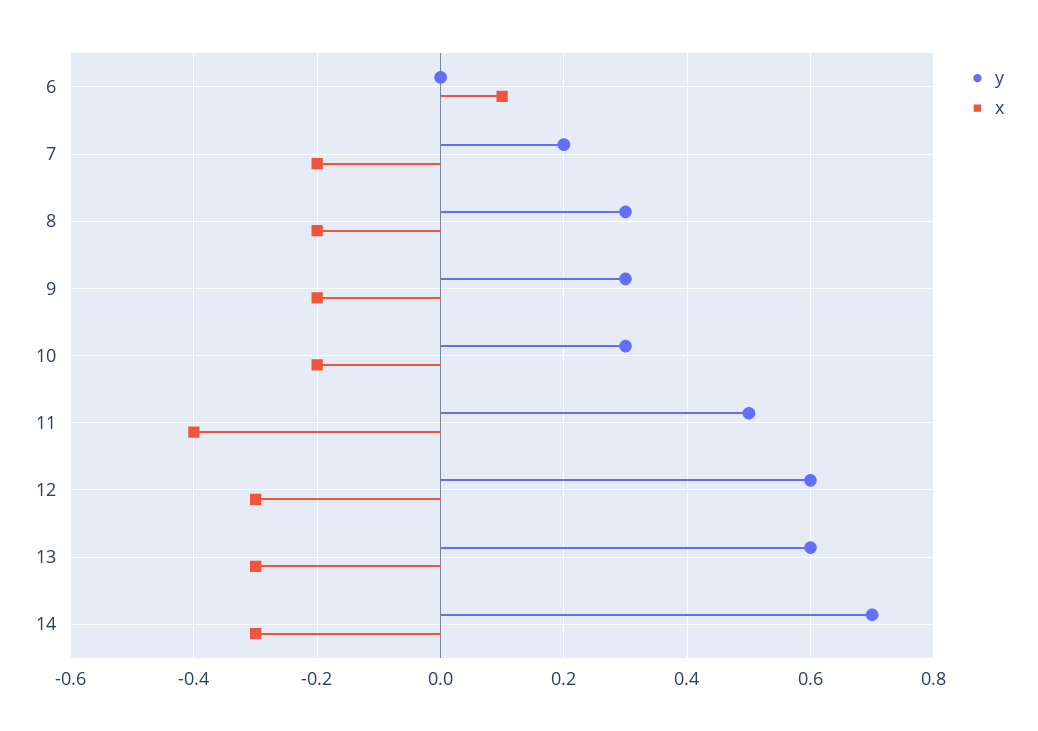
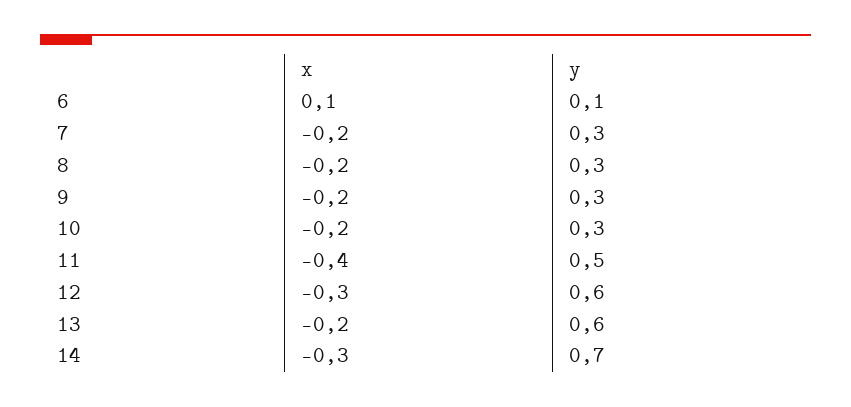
y, 6: 0 -> 0.1
y, 7: 0.2 -> 0.3
x, 13: -0.3 -> -0.2

